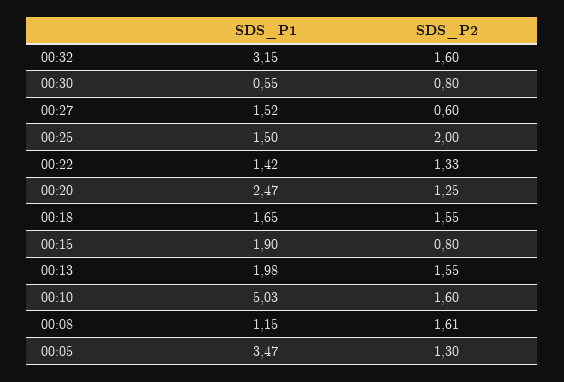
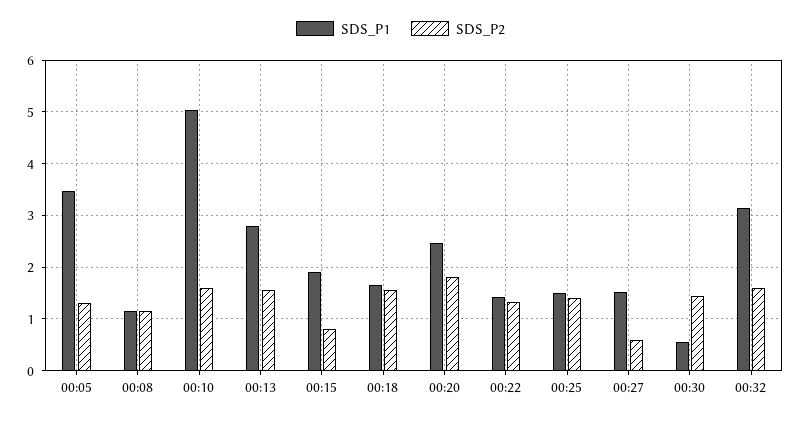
SDS_P2, 00:30: 0.8 -> 1.4
SDS_P2, 00:25: 2 -> 1.4
SDS_P2, 00:20: 1.25 -> 1.8
SDS_P1, 00:13: 1.98 -> 2.8
SDS_P2, 00:08: 1.61 -> 1.2

